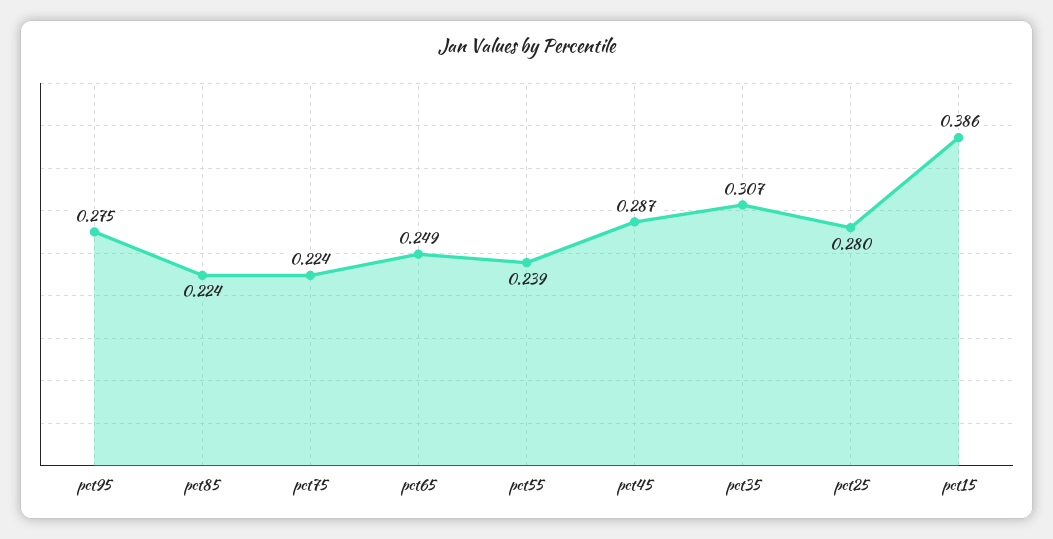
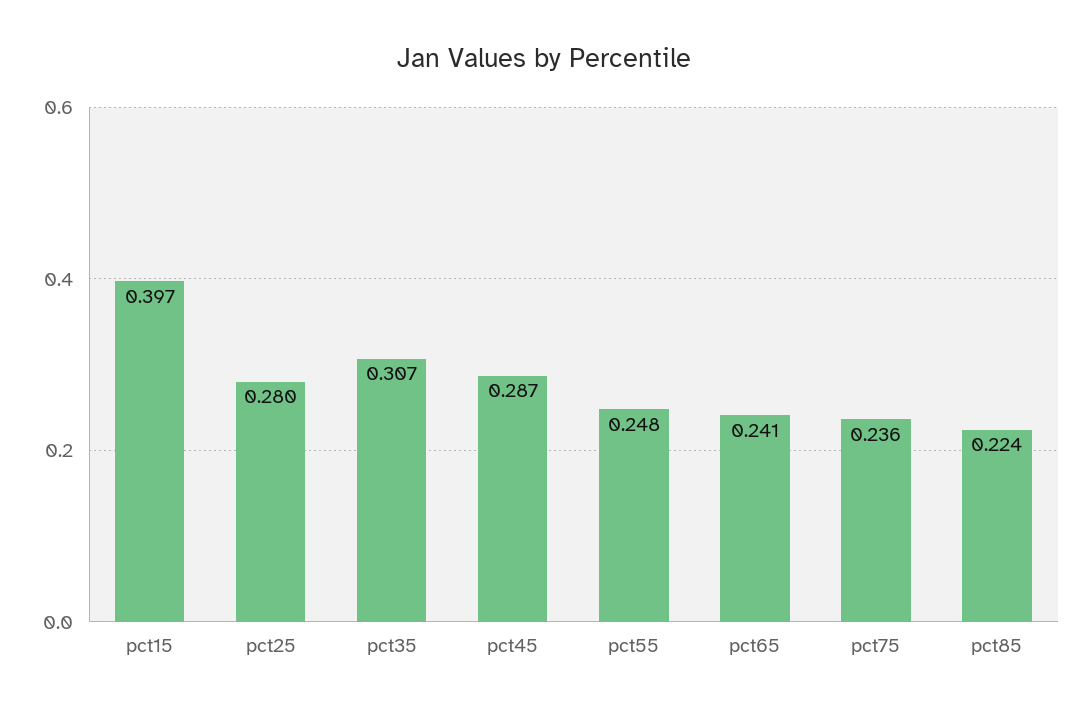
pct95: 0.275 -> none
pct75: 0.224 -> 0.236
pct65: 0.249 -> 0.241
pct55: 0.239 -> 0.248
pct15: 0.386 -> 0.397

